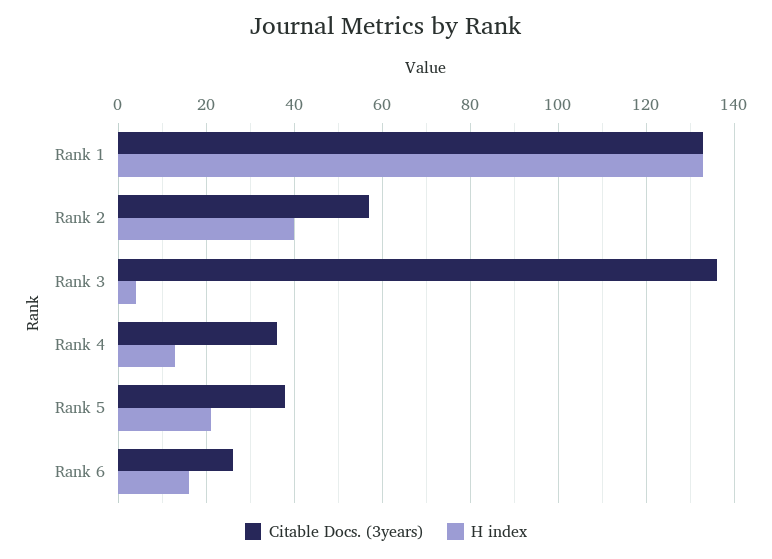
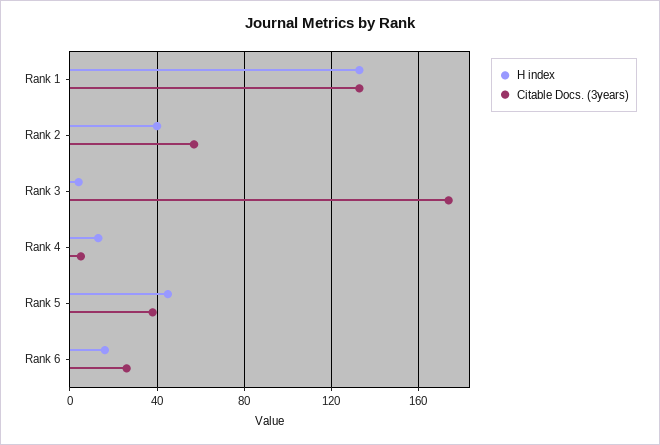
Citable Docs. (3years), Rank 3: 135 -> 175
Citable Docs. (3years), Rank 4: 35 -> 5
H index, Rank 5: 20 -> 45

